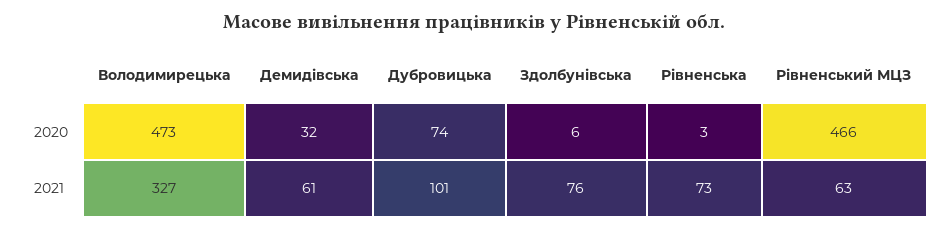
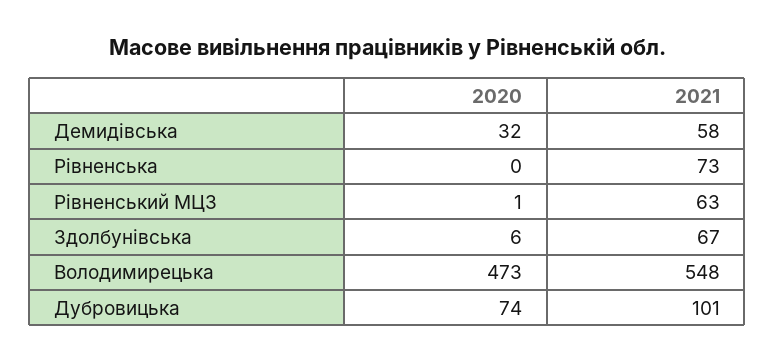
Рівненська, 2020: 3 -> 0
Рівненський МЦЗ, 2020: 466 -> 1
Володимирецька, 2021: 327 -> 548
Демидівська, 2021: 61 -> 58
Здолбунівська, 2021: 76 -> 67

